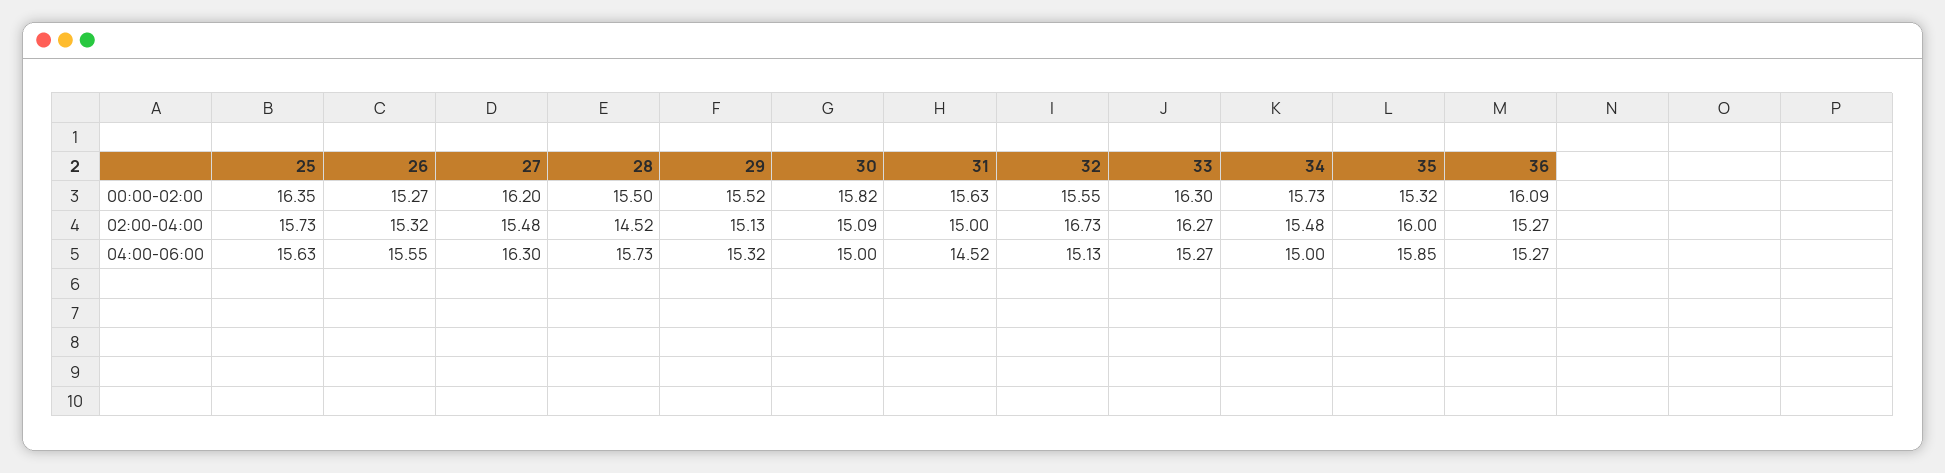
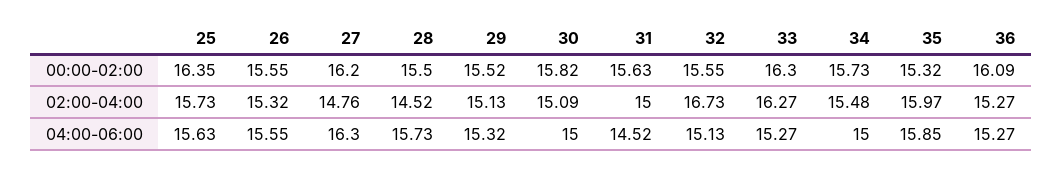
26, 00:00-02:00: 15.27 -> 15.55
27, 02:00-04:00: 15.48 -> 14.76
35, 02:00-04:00: 16 -> 15.97

